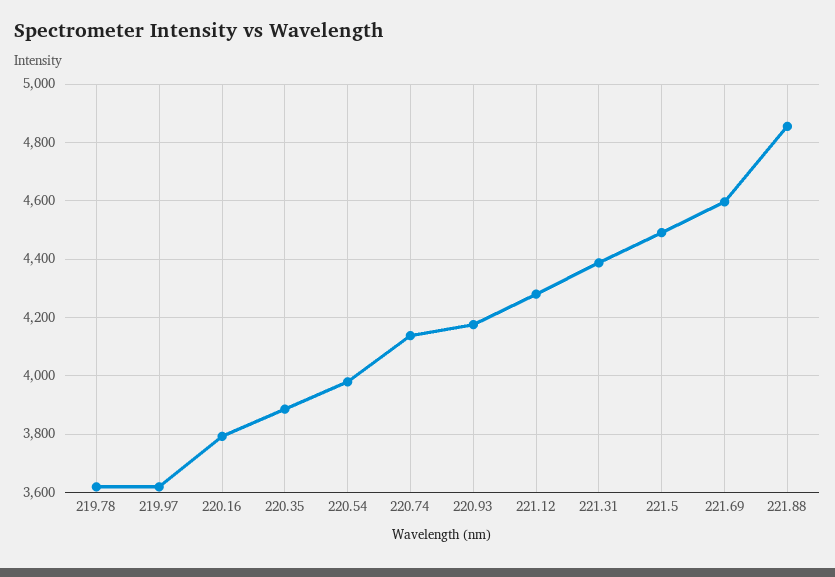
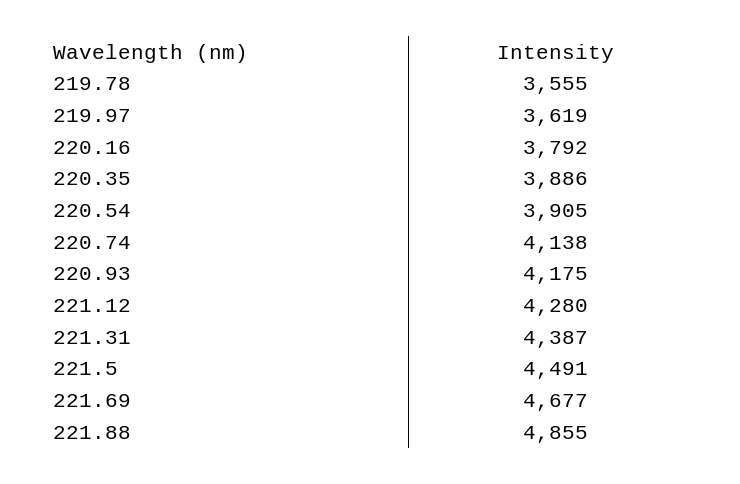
219.78: 3625 -> 3555
220.54: 3975 -> 3905
221.69: 4600 -> 4677

